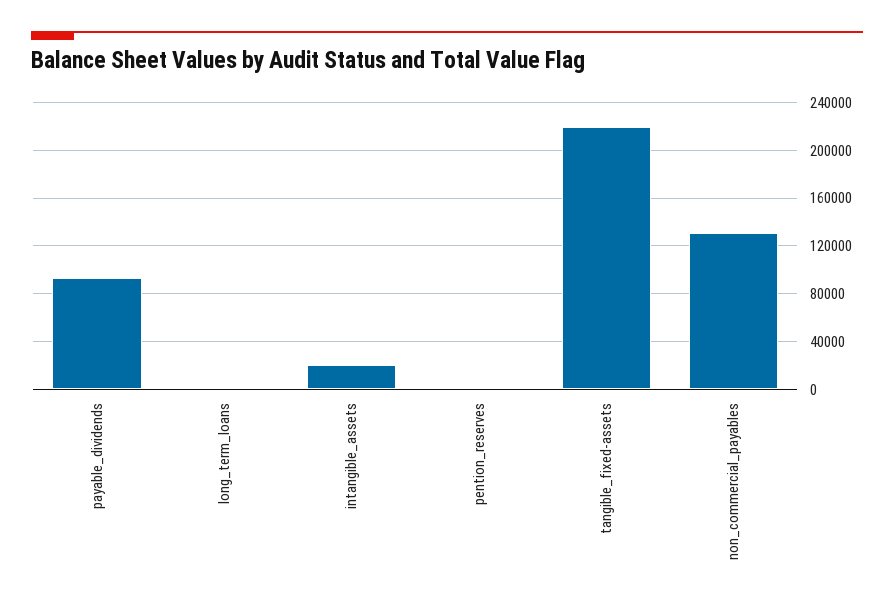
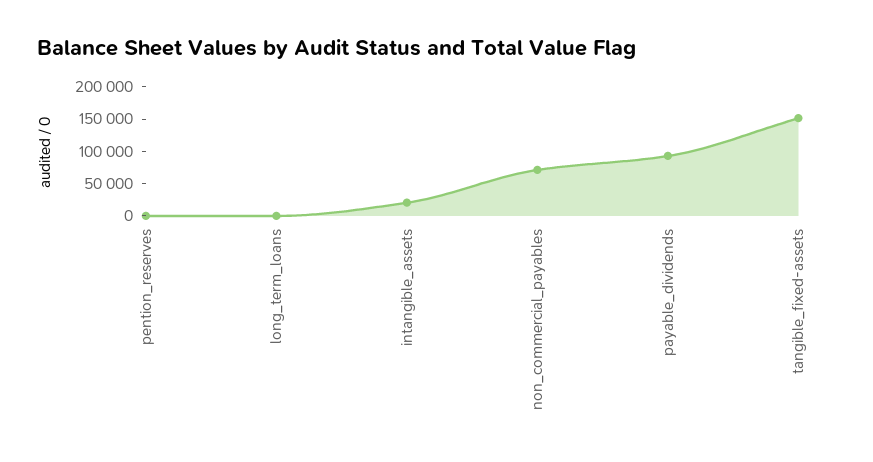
tangible_fixed-assets: 220000 -> 150000
non_commercial_payables: 130000 -> 75000

